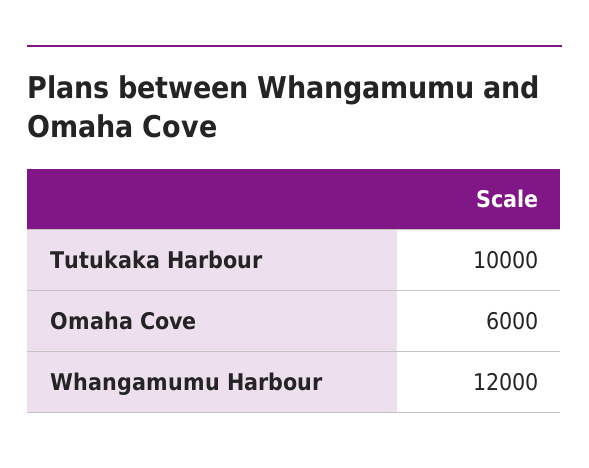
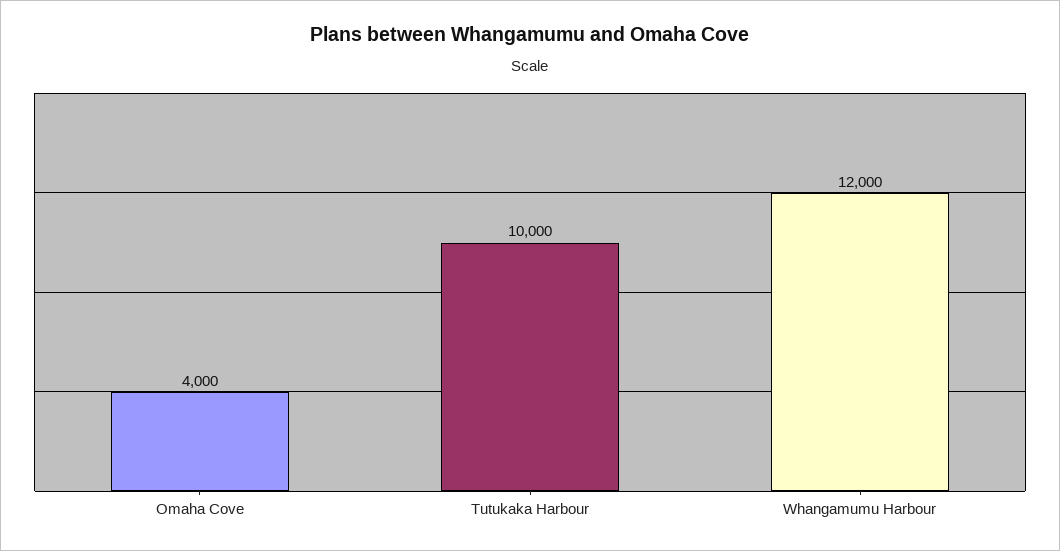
Omaha Cove: 6000 -> 4000

